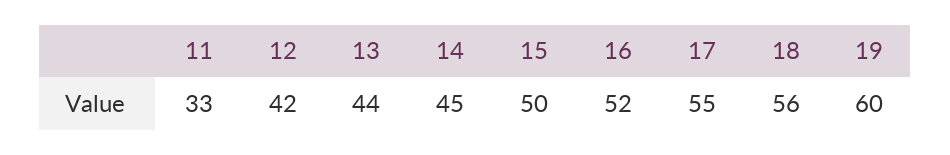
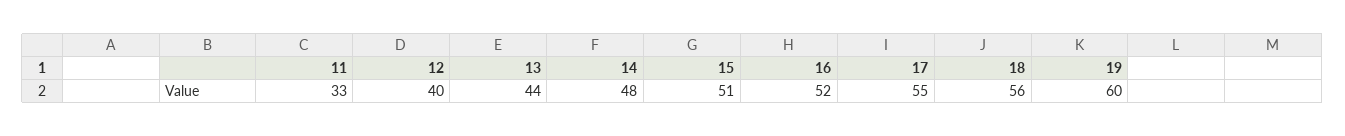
12: 42 -> 40
14: 45 -> 48
15: 50 -> 51

